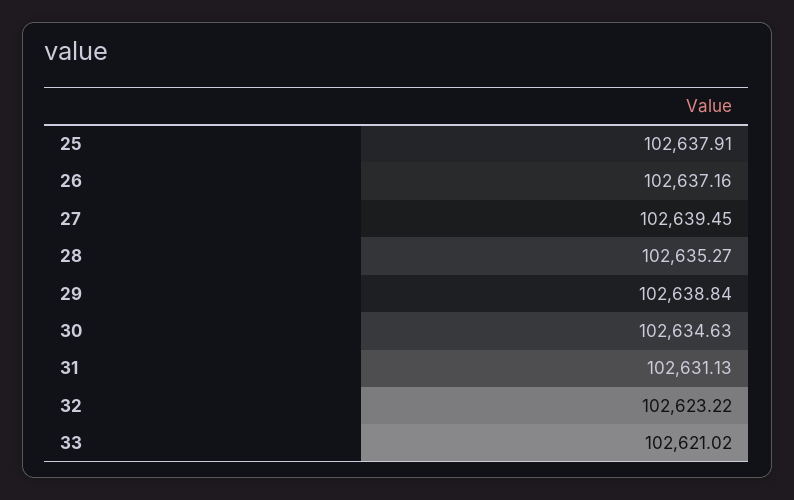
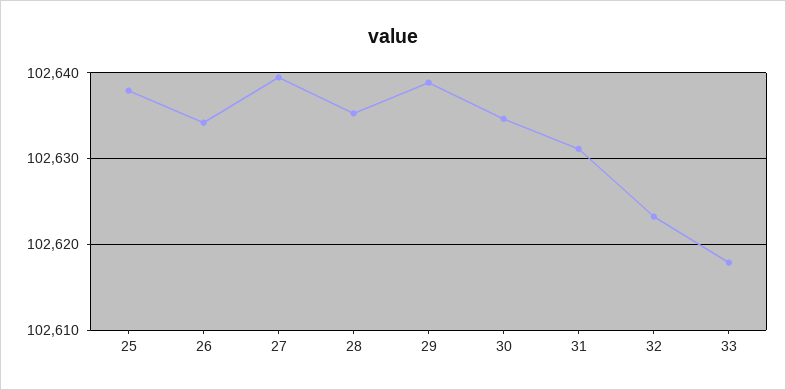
26: 102637.16 -> 102634
33: 102621.02 -> 102618

